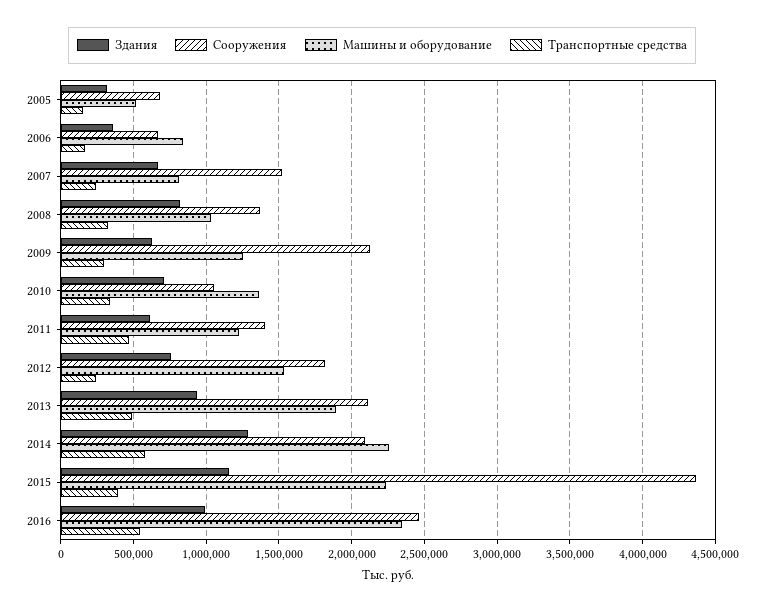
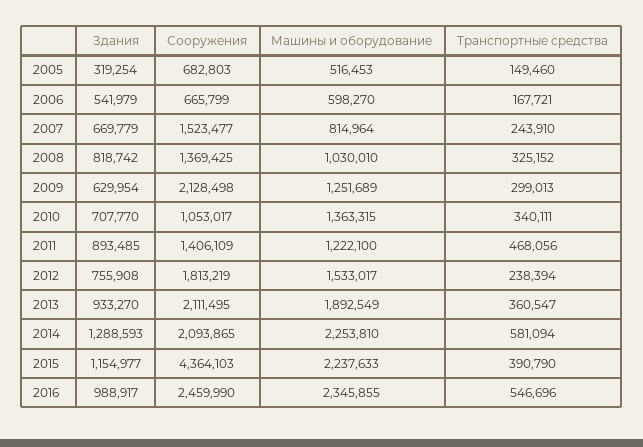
Здания, 2006: 350000 -> 541979
Машины и оборудование, 2006: 850000 -> 598270
Здания, 2011: 600000 -> 893485
Транспортные средства, 2013: 500000 -> 360547

